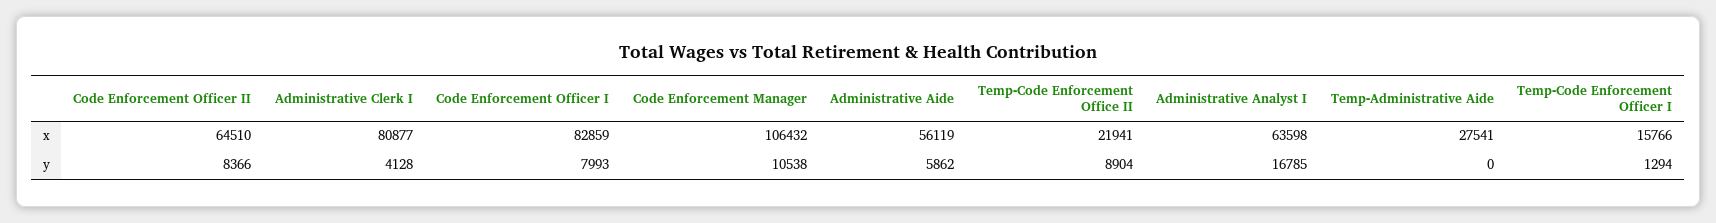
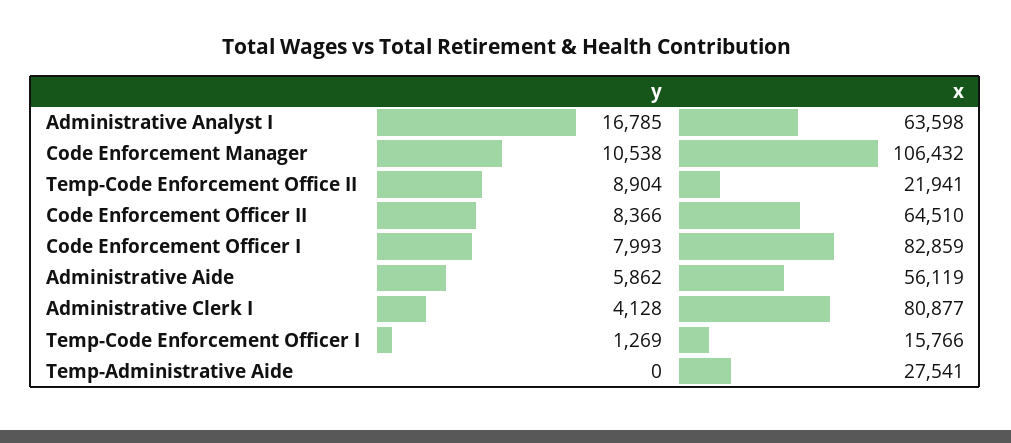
Temp-Code Enforcement Officer I, y: 1294 -> 1269

